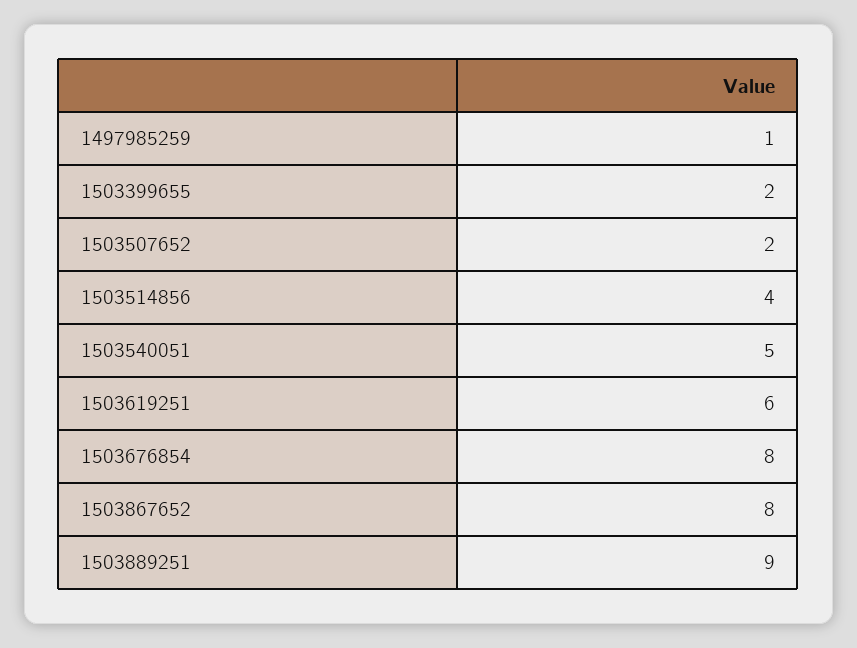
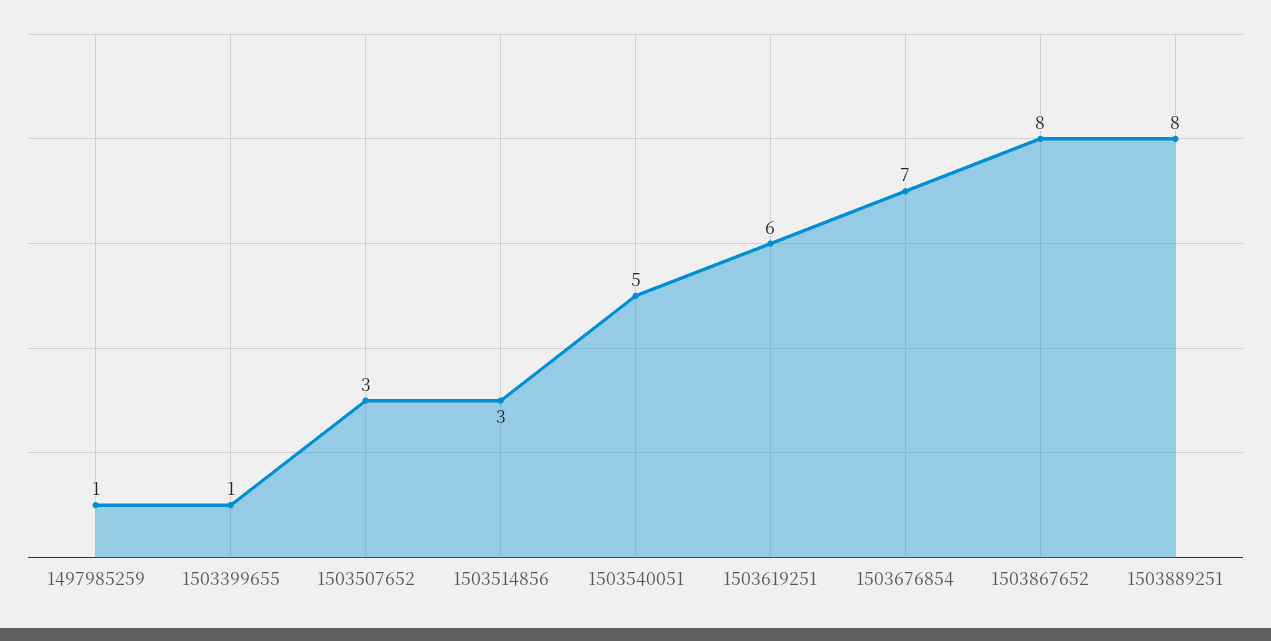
1503399655: 2 -> 1
1503507652: 2 -> 3
1503514856: 4 -> 3
1503676854: 8 -> 7
1503889251: 9 -> 8

